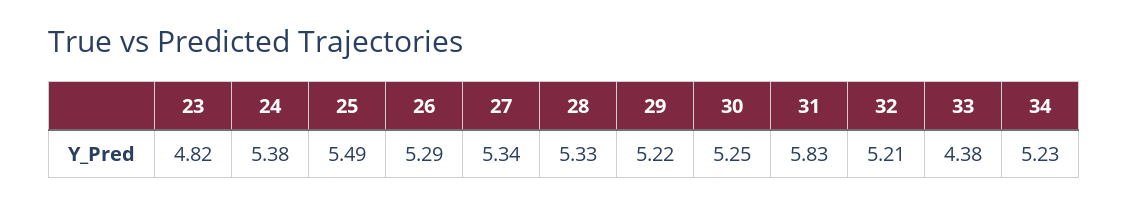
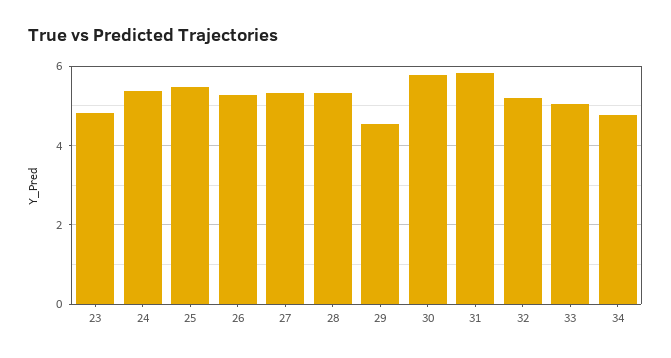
29: 5.22 -> 4.6
30: 5.25 -> 5.8
33: 4.38 -> 5
34: 5.23 -> 4.8

